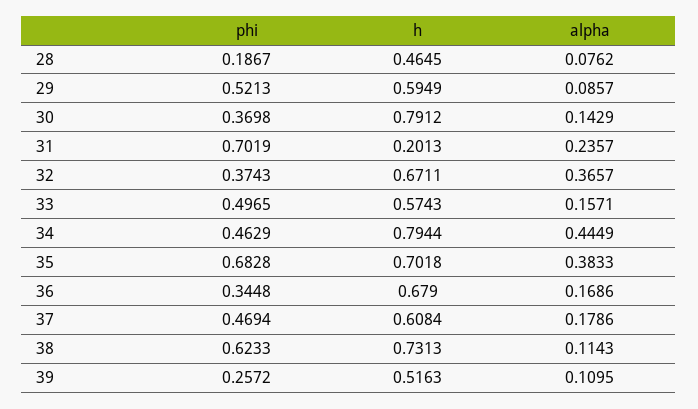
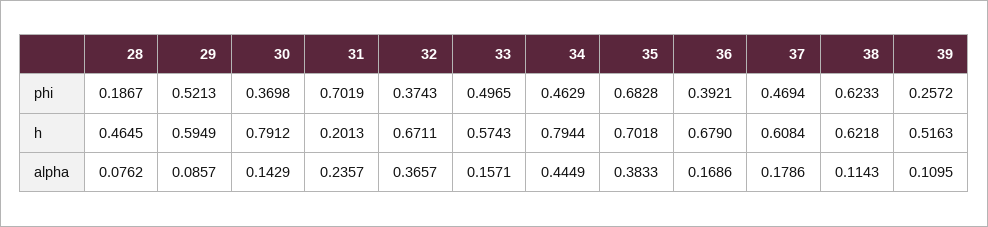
phi, 36: 0.3448 -> 0.3921
h, 38: 0.7313 -> 0.6218

